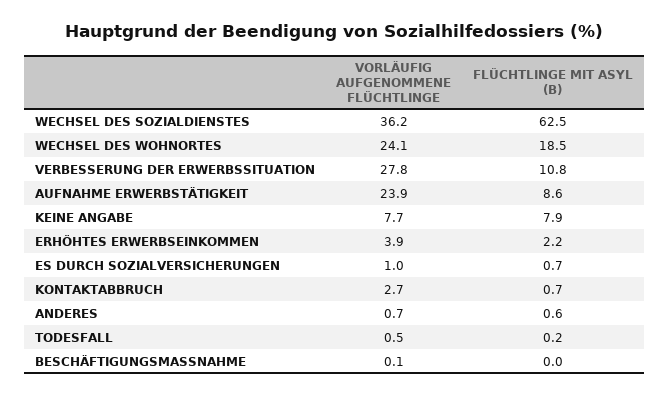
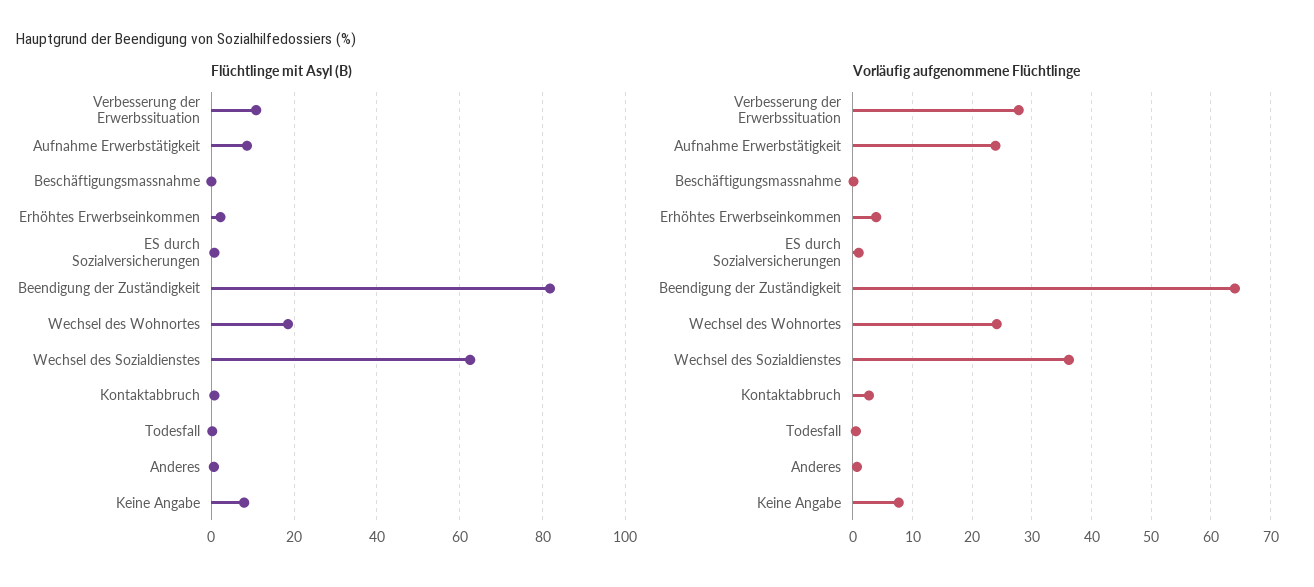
FLÜCHTLINGE MIT ASYL (B), Beendigung der Zuständigkeit: none -> 82
VORLÄUFIG AUFGENOMMENE FLÜCHTLINGE, Beendigung der Zuständigkeit: none -> 64

